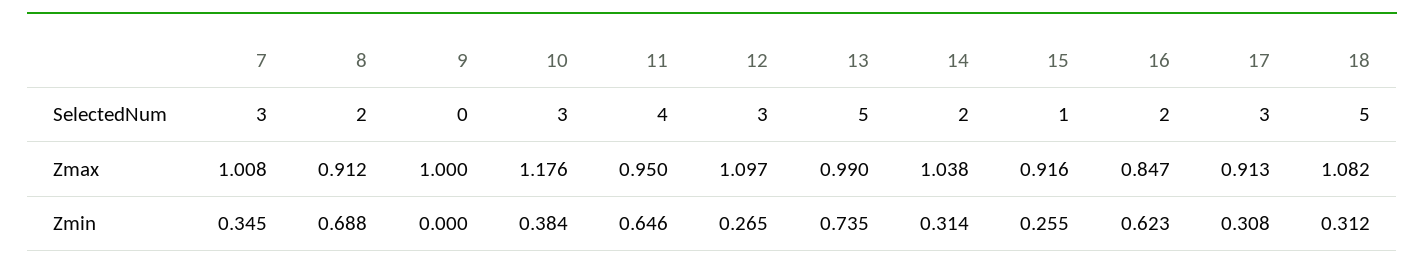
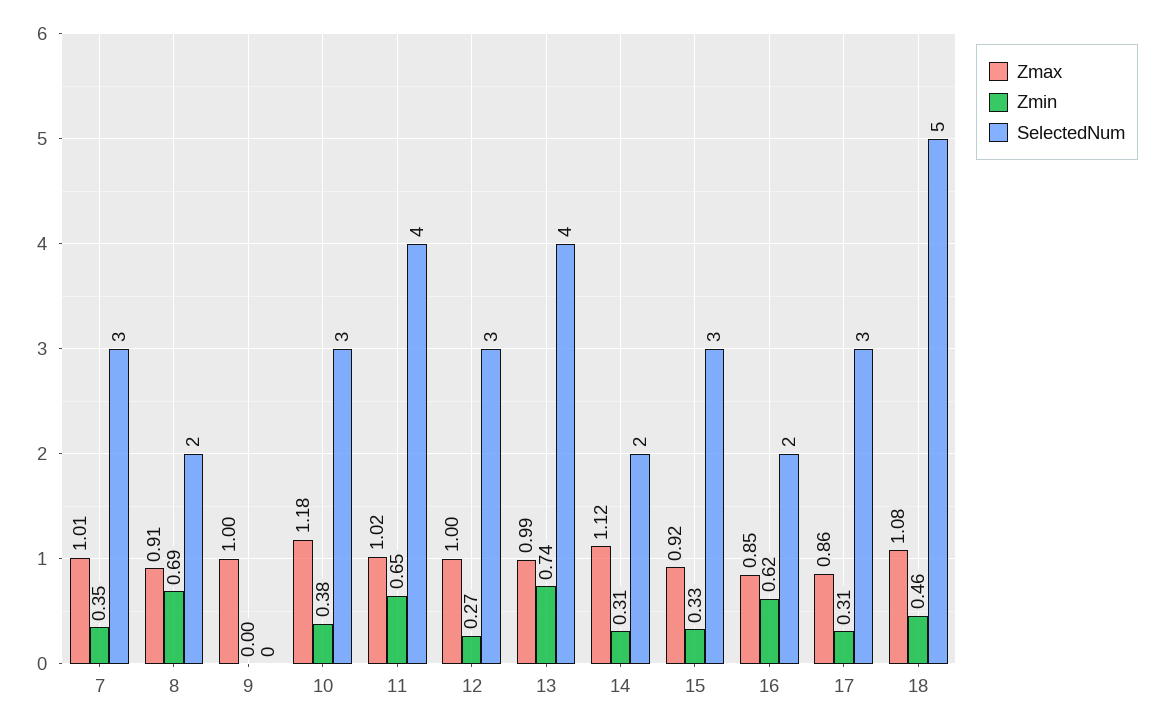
SelectedNum, 13: 5 -> 4
SelectedNum, 15: 1 -> 3
Zmax, 11: 0.95 -> 1.02
Zmax, 12: 1.097 -> 1
Zmax, 14: 1.038 -> 1.12
Zmax, 17: 0.913 -> 0.86
Zmin, 15: 0.255 -> 0.33
Zmin, 18: 0.312 -> 0.46

